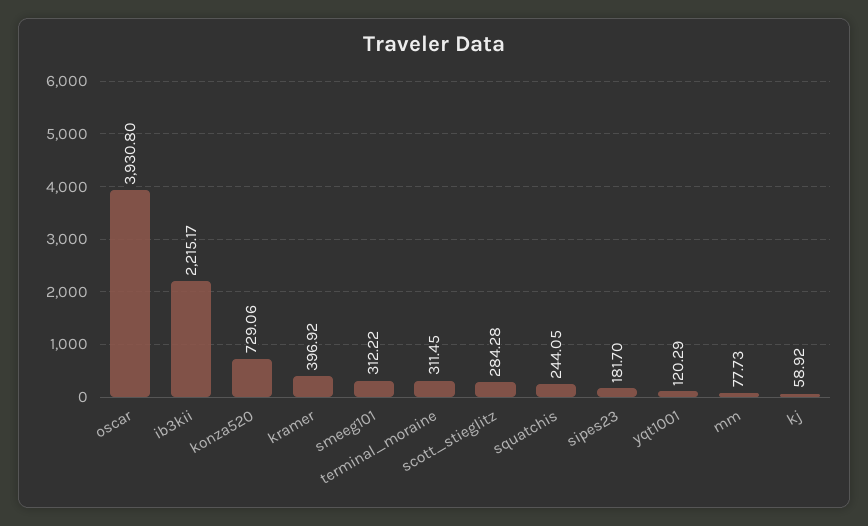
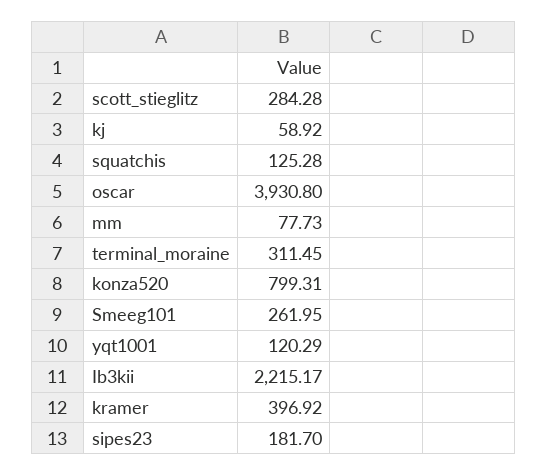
konza520: 729.06 -> 799.31
smeeg101: 312.22 -> 261.95
squatchis: 244.05 -> 125.28

